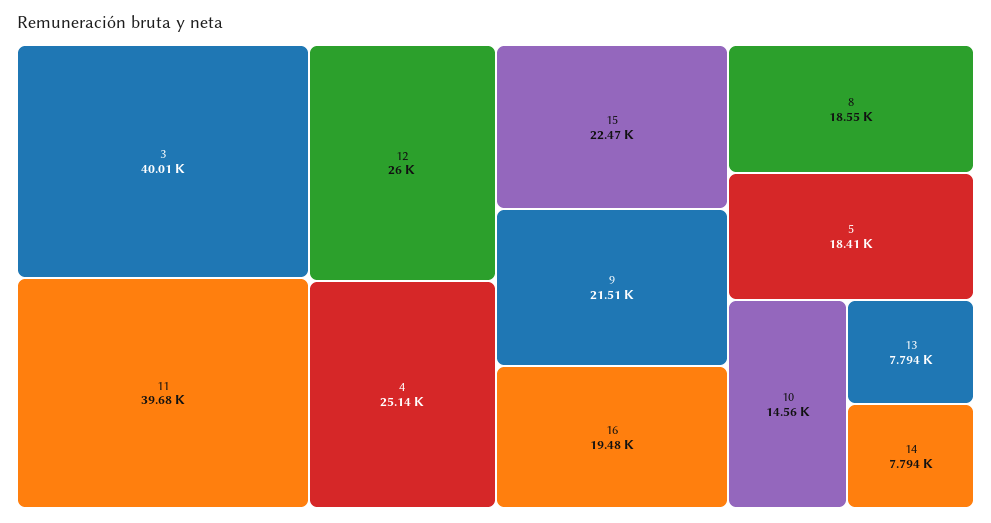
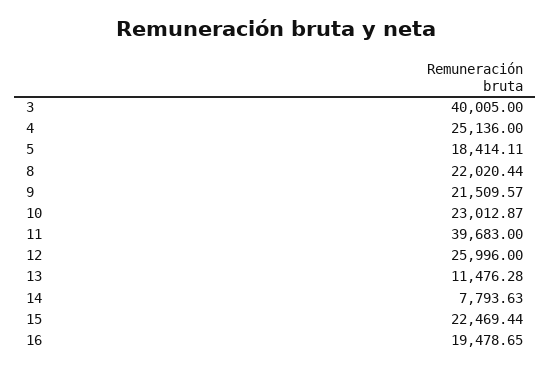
8: 18550 -> 22020.44
10: 14560 -> 23012.87
13: 7794 -> 11476.28

